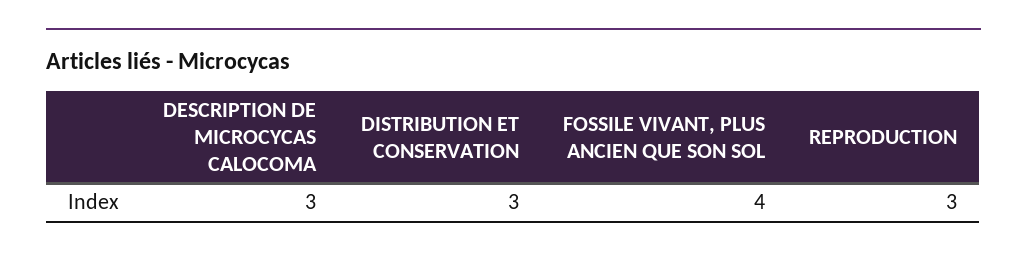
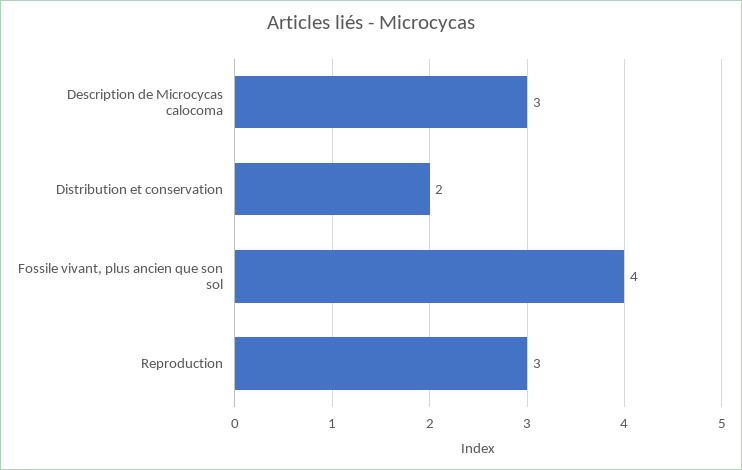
DISTRIBUTION ET CONSERVATION: 3 -> 2

